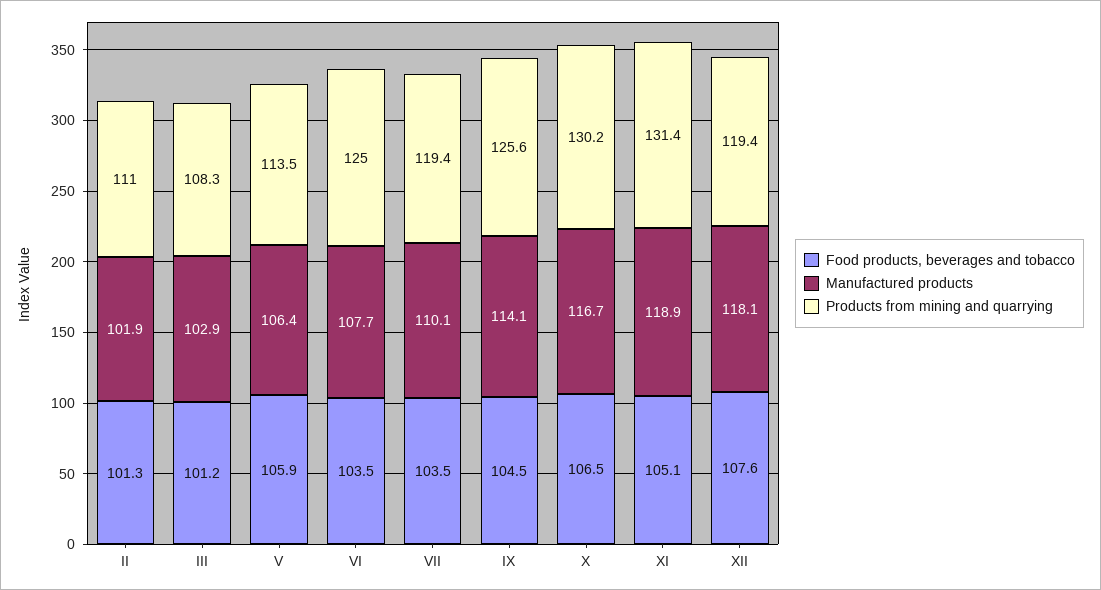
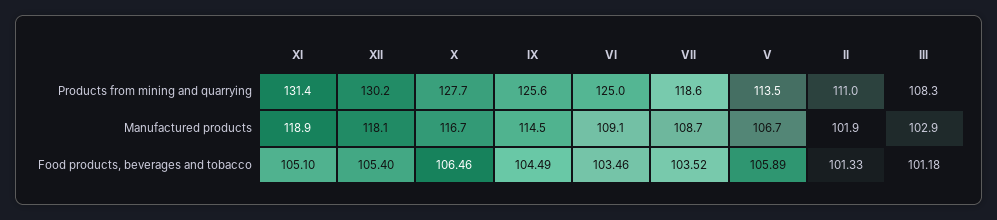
Manufactured products, V: 106.4 -> 106.7
Manufactured products, VI: 107.7 -> 109.1
Manufactured products, VII: 110.1 -> 108.7
Products from mining and quarrying, VII: 119.4 -> 118.6
Manufactured products, IX: 114.1 -> 114.5
Products from mining and quarrying, X: 130.2 -> 127.7
Food products, beverages and tobacco, XII: 107.6 -> 105.4
Products from mining and quarrying, XII: 119.4 -> 130.2

